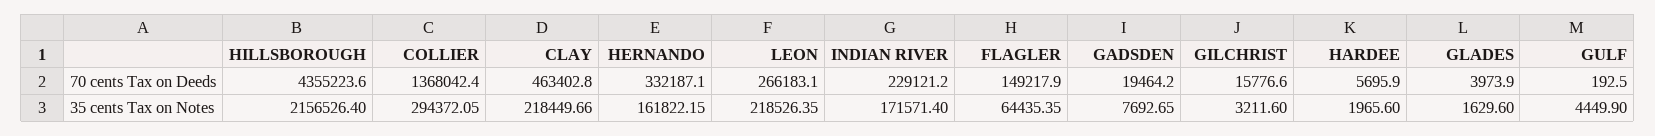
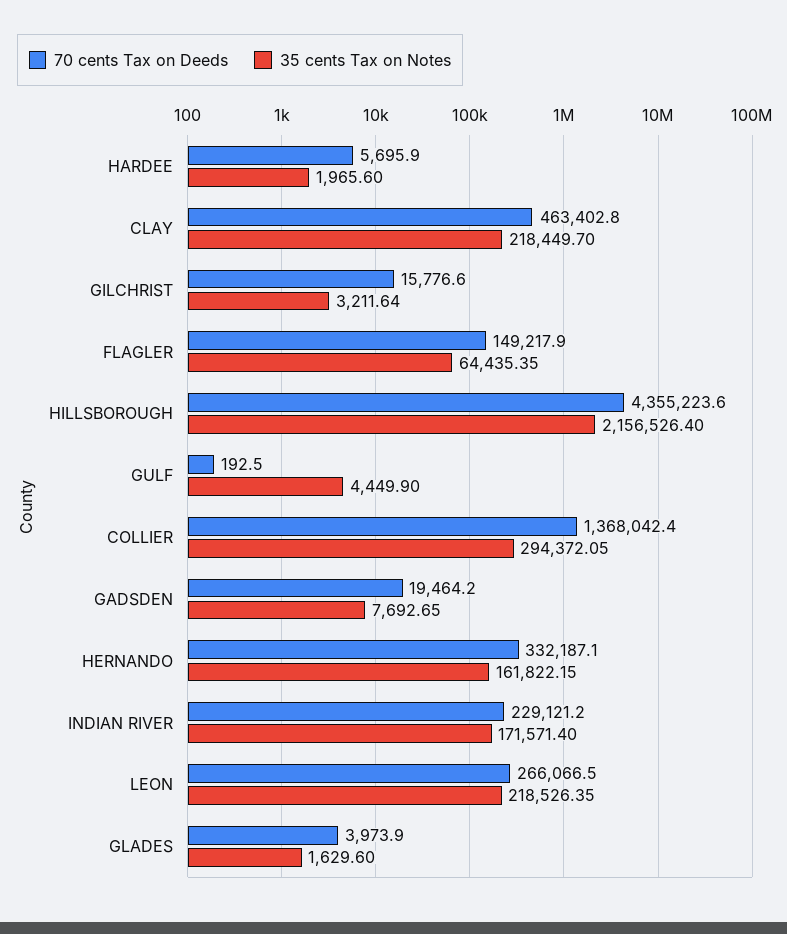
70 cents Tax on Deeds, LEON: 266183.1 -> 266066.5
35 cents Tax on Notes, CLAY: 218449.66 -> 218449.7
35 cents Tax on Notes, GILCHRIST: 3211.6 -> 3211.64

